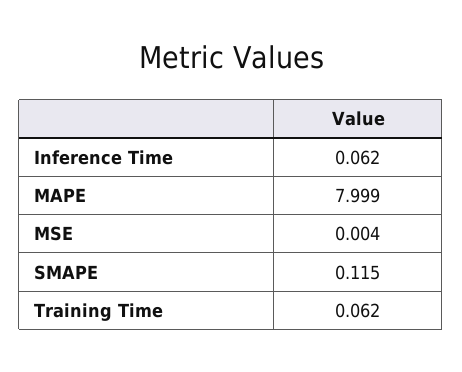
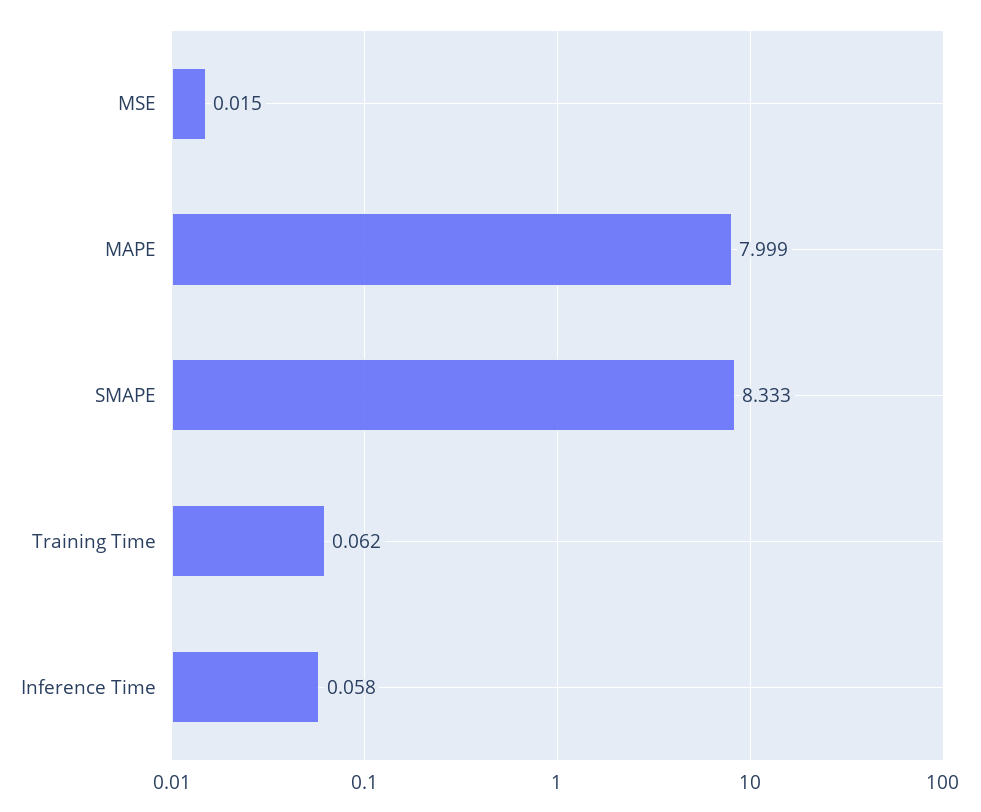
Inference Time: 0.062 -> 0.058
MSE: 0.004 -> 0.015
SMAPE: 0.115 -> 8.333

